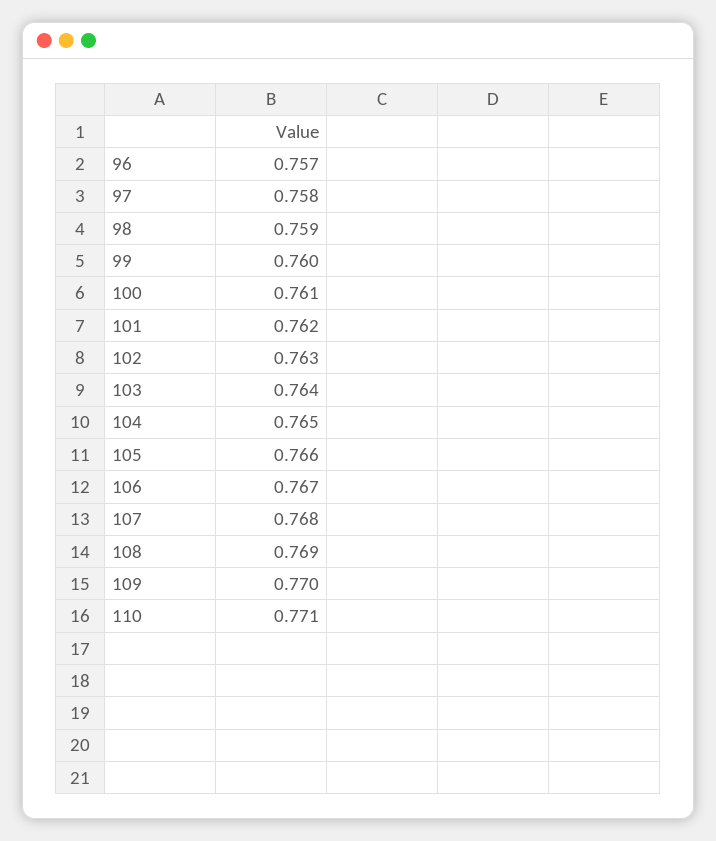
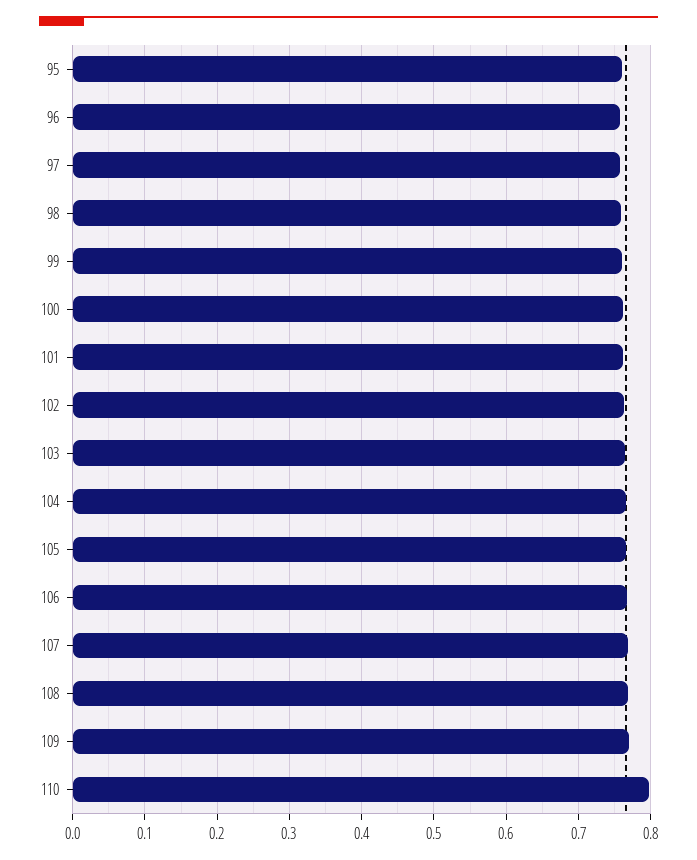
110: 0.771 -> 0.8
95: none -> 0.76

